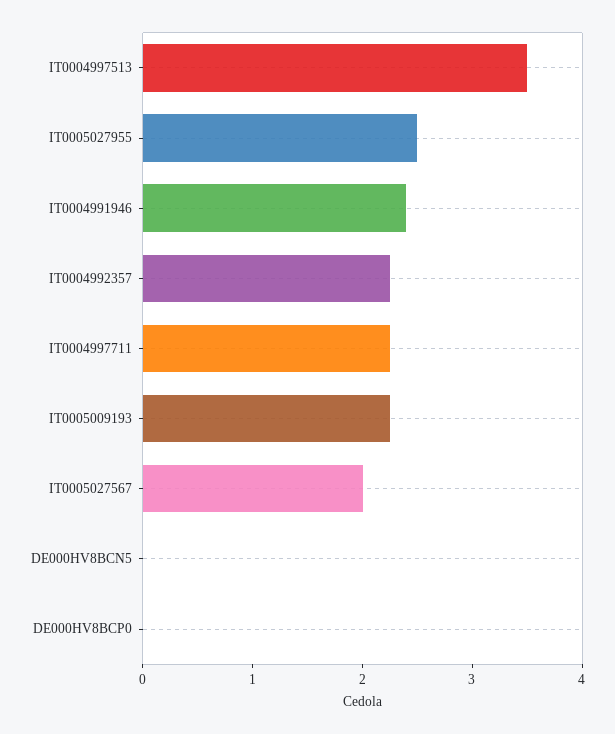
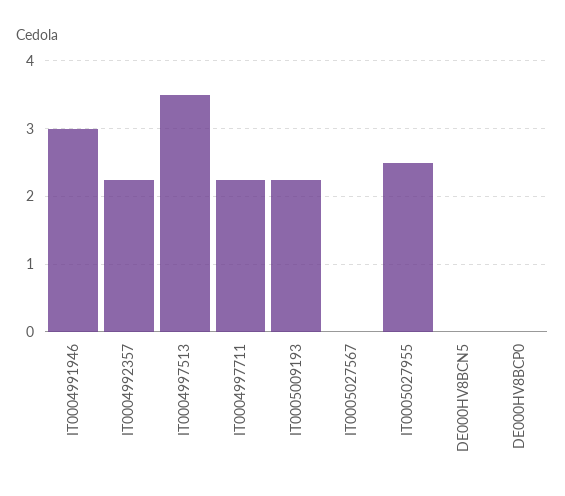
IT0004991946: 2.4 -> 3
IT0005027567: 2 -> 0

